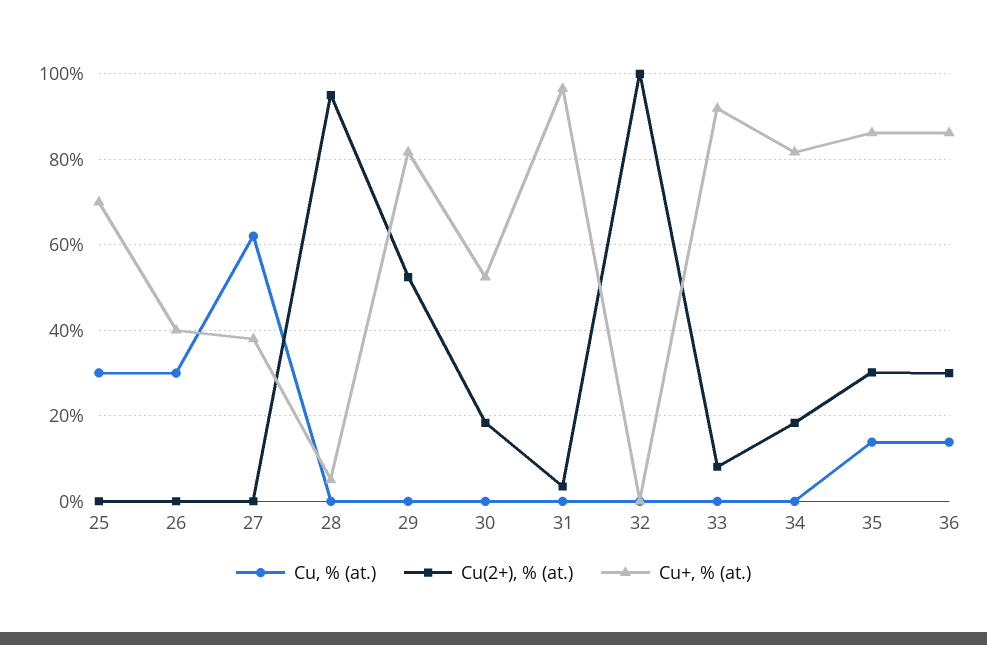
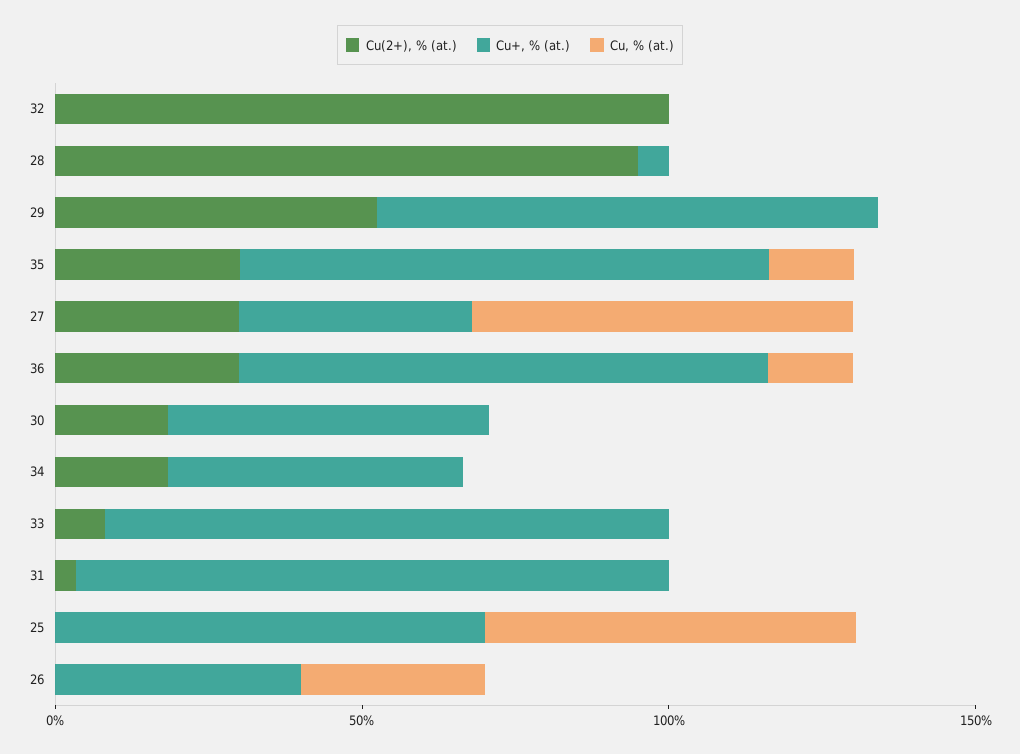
Cu, % (at.), 25: 30 -> 60
Cu(2+), % (at.), 27: 0 -> 30
Cu+, % (at.), 34: 82 -> 50

